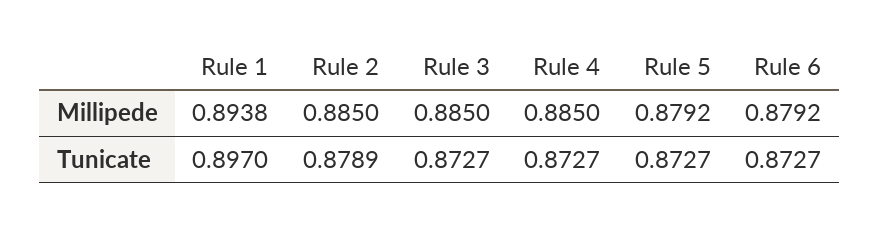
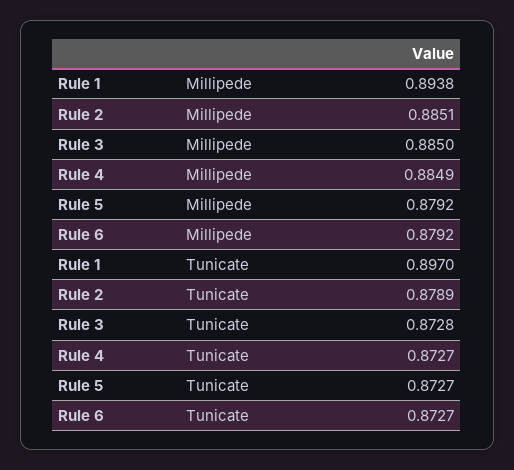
Rule 2, Millipede: 0.885 -> 0.8851
Rule 4, Millipede: 0.885 -> 0.8849
Rule 3, Tunicate: 0.8727 -> 0.8728

